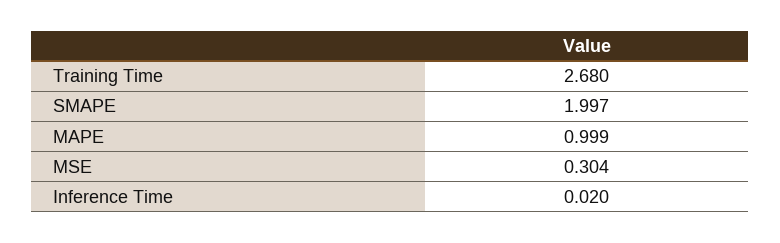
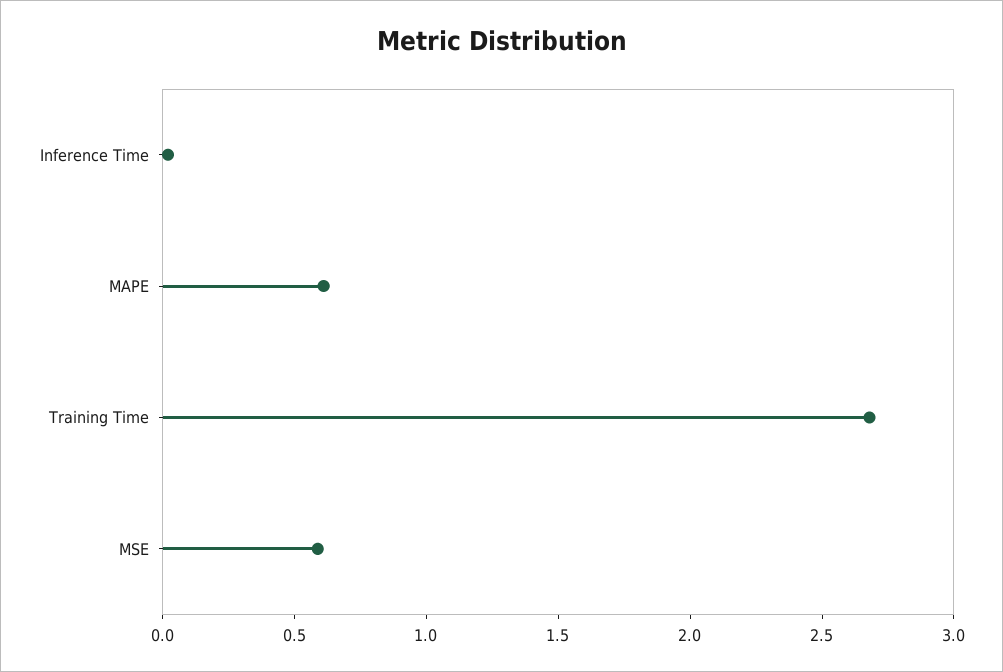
SMAPE: 1.997 -> none
MAPE: 0.999 -> 0.6
MSE: 0.304 -> 0.6

